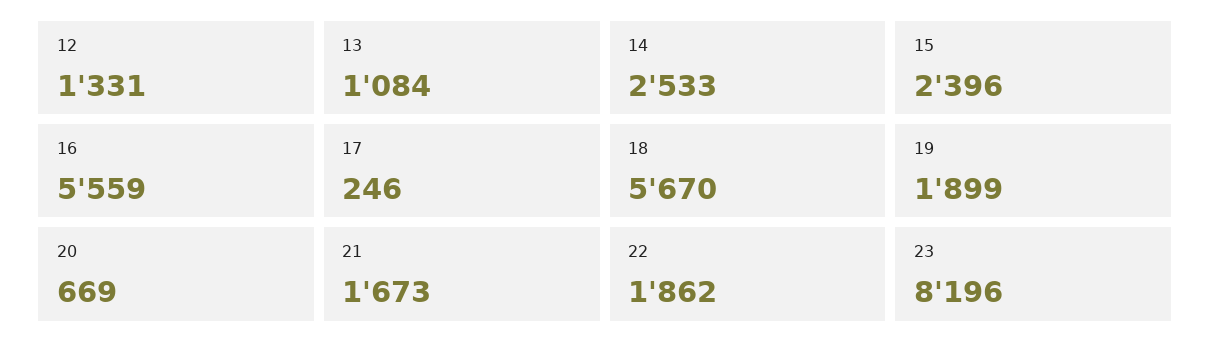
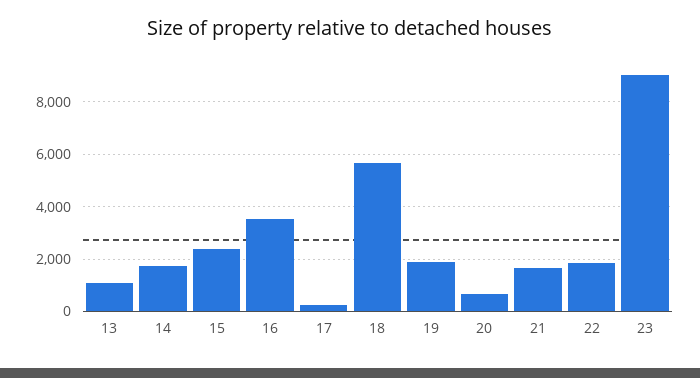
12: 1331 -> none
14: 2533 -> 1750
16: 5559 -> 3500
23: 8196 -> 9000

